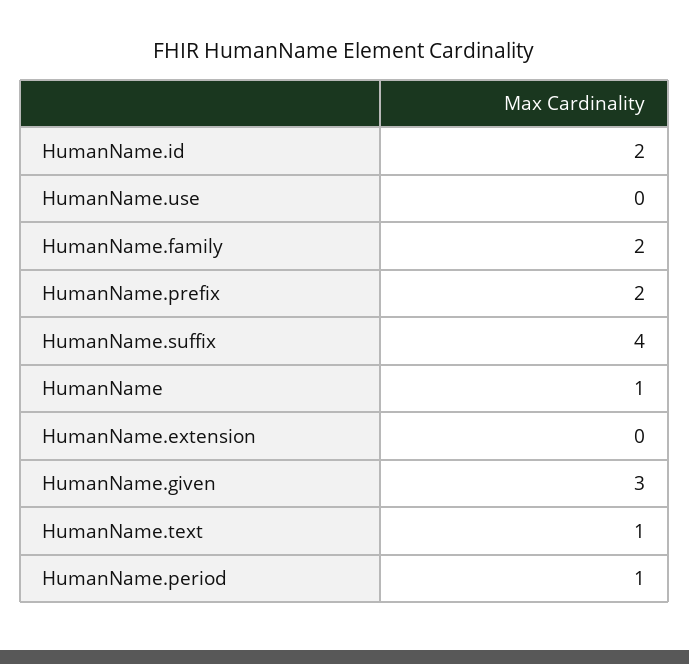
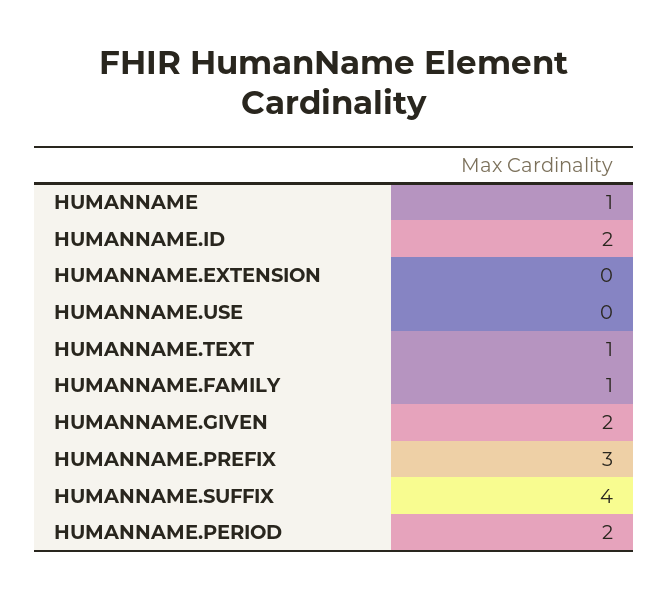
HumanName.family: 2 -> 1
HumanName.prefix: 2 -> 3
HumanName.given: 3 -> 2
HumanName.period: 1 -> 2

